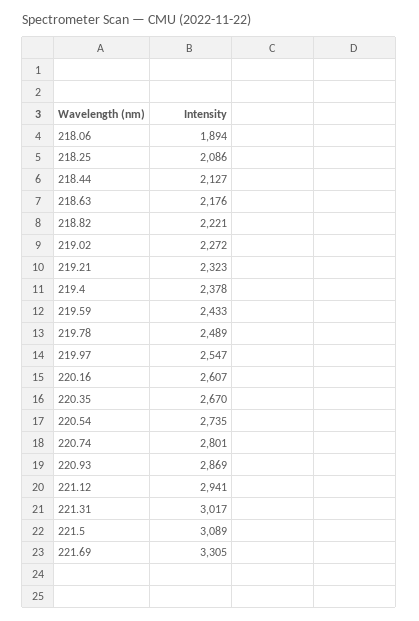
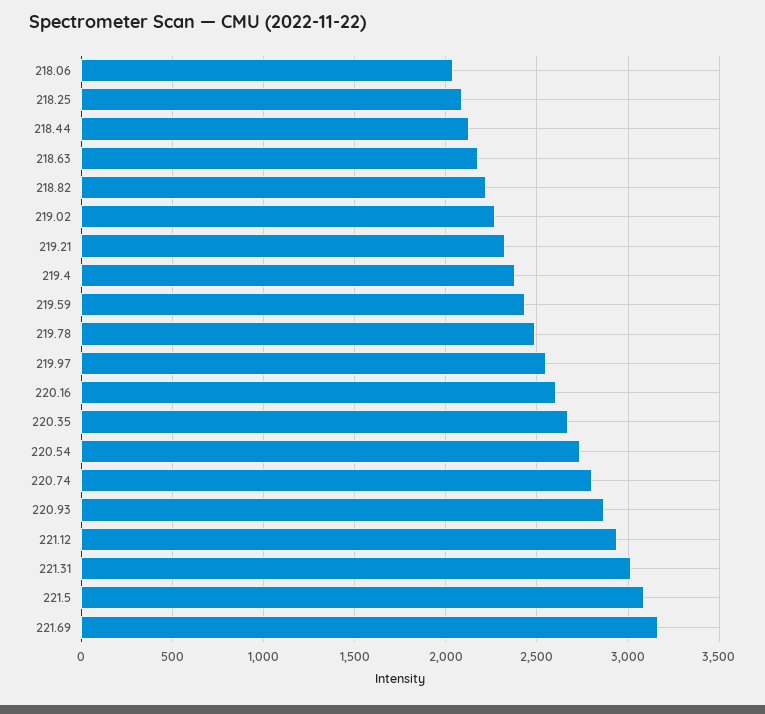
218.06: 1894 -> 2050
221.69: 3305 -> 3150

